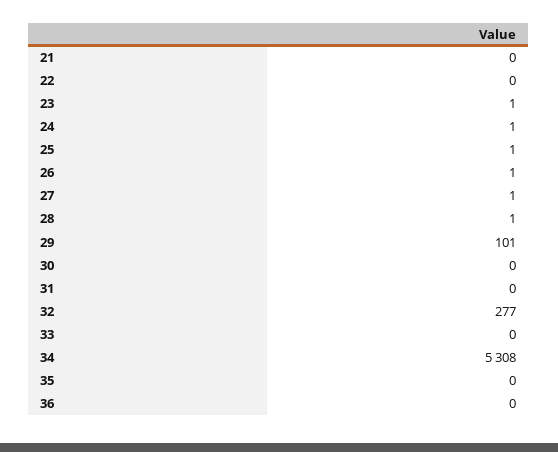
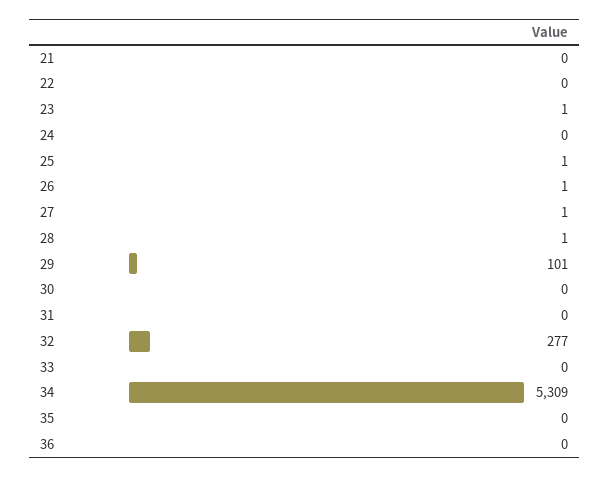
24: 1 -> 0
34: 5308 -> 5309

